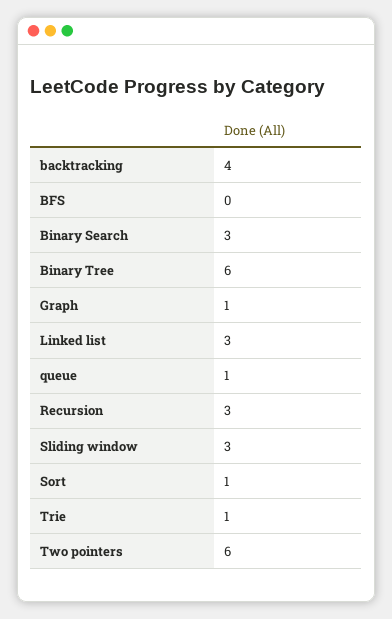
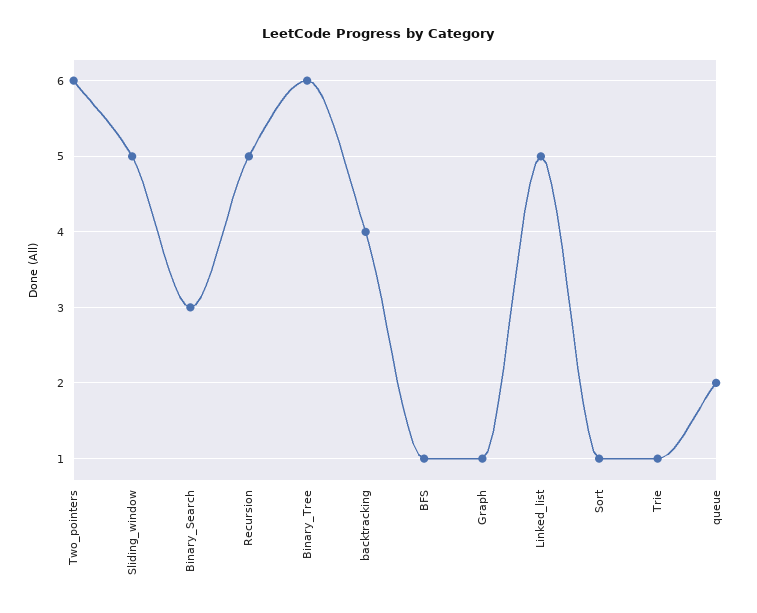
BFS: 0 -> 1
Linked list: 3 -> 5
queue: 1 -> 2
Recursion: 3 -> 5
Sliding window: 3 -> 5

